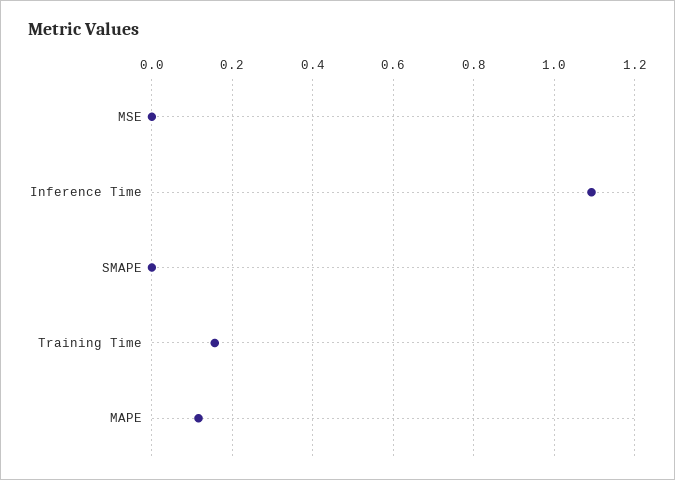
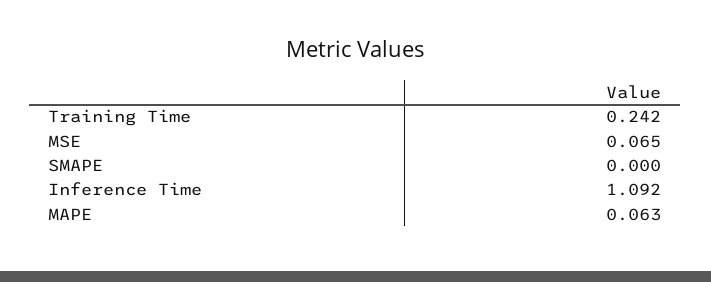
MSE: 0 -> 0.065
Training Time: 0.16 -> 0.242
MAPE: 0.12 -> 0.063

